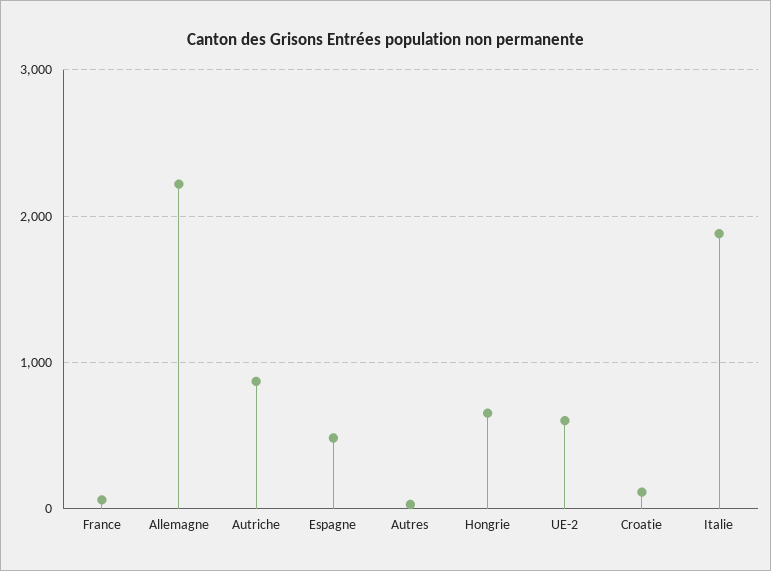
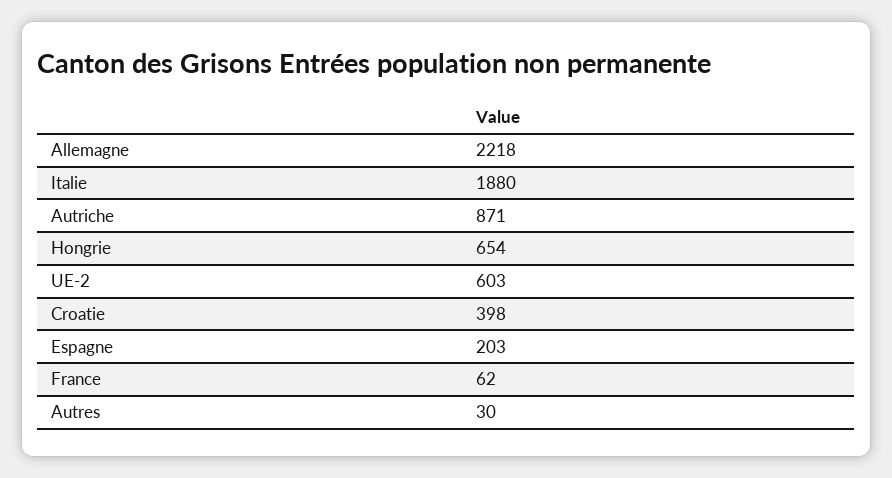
Espagne: 500 -> 203
Croatie: 100 -> 398

